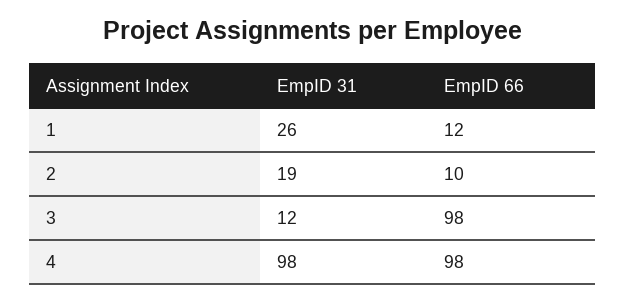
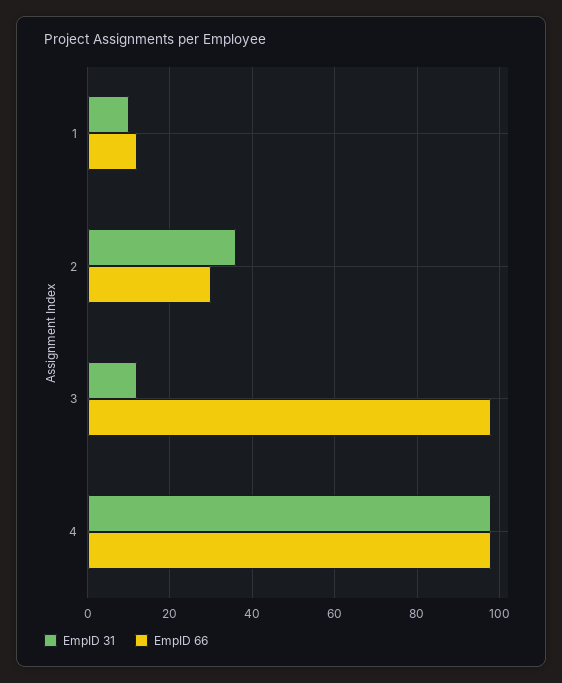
EmpID 31, 1: 26 -> 10
EmpID 31, 2: 19 -> 35
EmpID 66, 2: 10 -> 30

